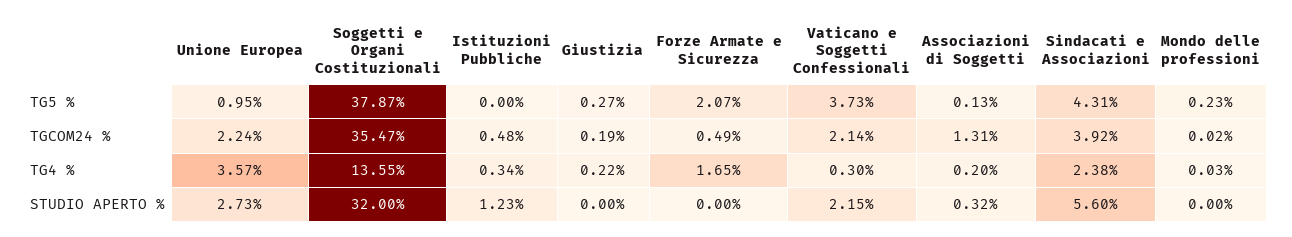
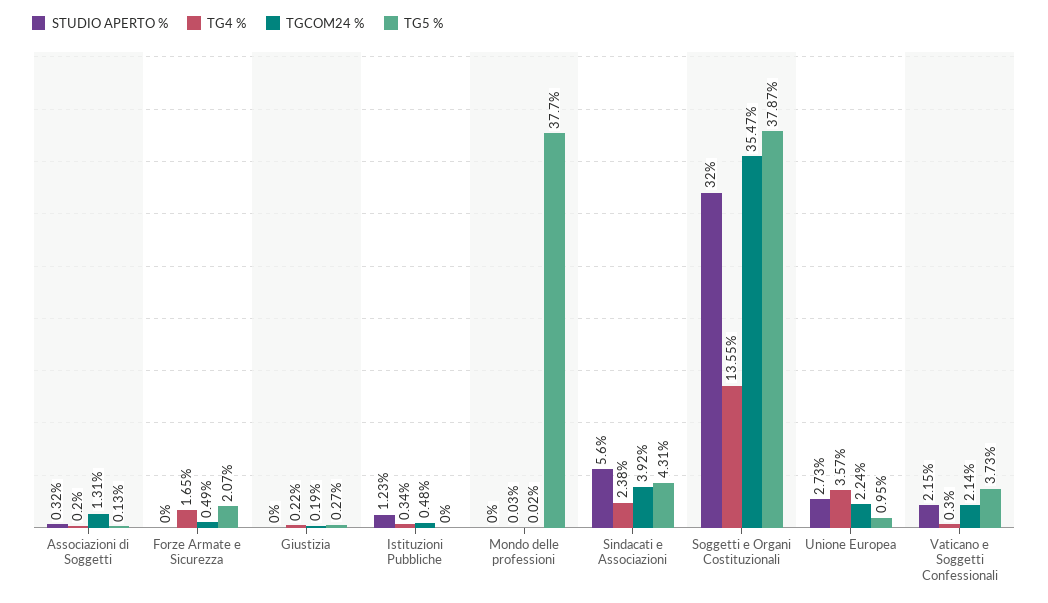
TG5 %, Mondo delle professioni: 0.23 -> 37.7

